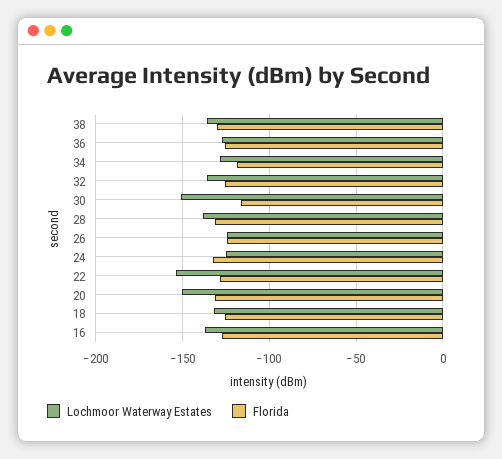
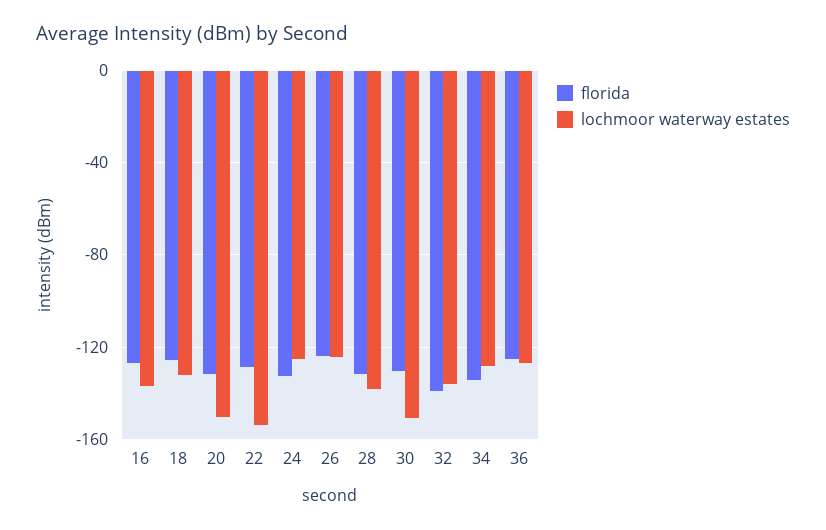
Lochmoor Waterway Estates, 38: -135 -> none
Florida, 38: -130 -> none
Florida, 34: -120 -> -135
Florida, 32: -125 -> -140
Florida, 30: -115 -> -130

